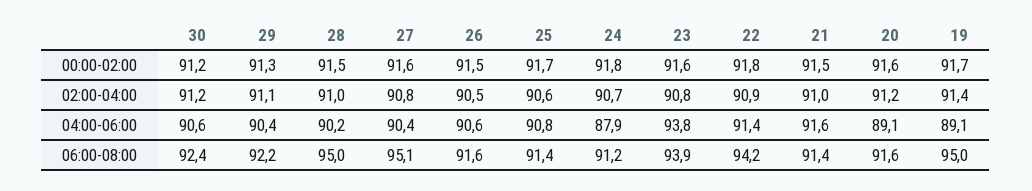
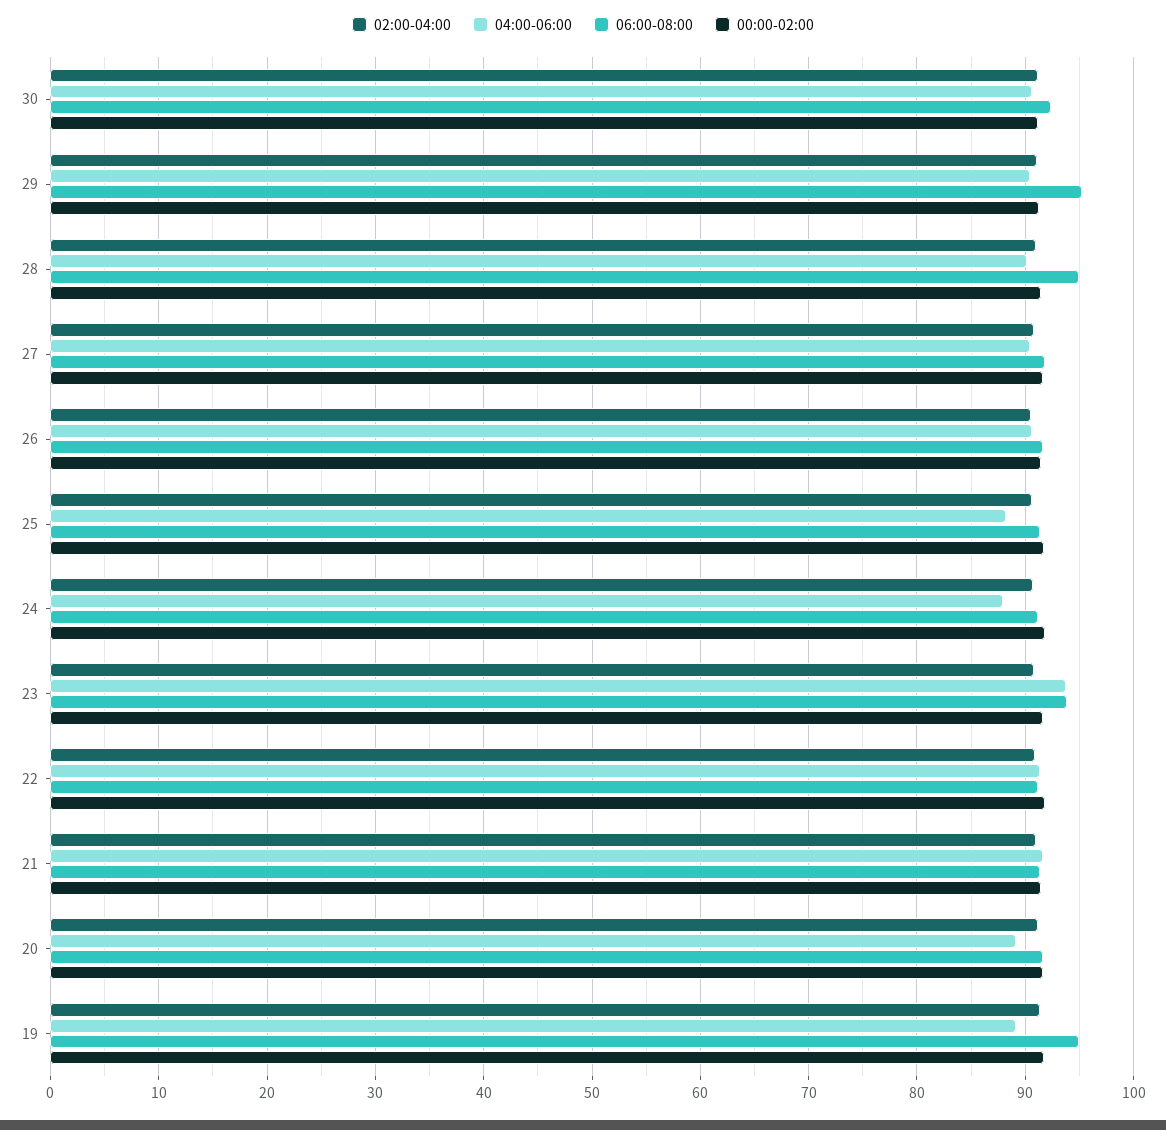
04:00-06:00, 25: 90.8 -> 88
06:00-08:00, 29: 92.2 -> 95
06:00-08:00, 27: 95.1 -> 92
06:00-08:00, 22: 94.2 -> 91

